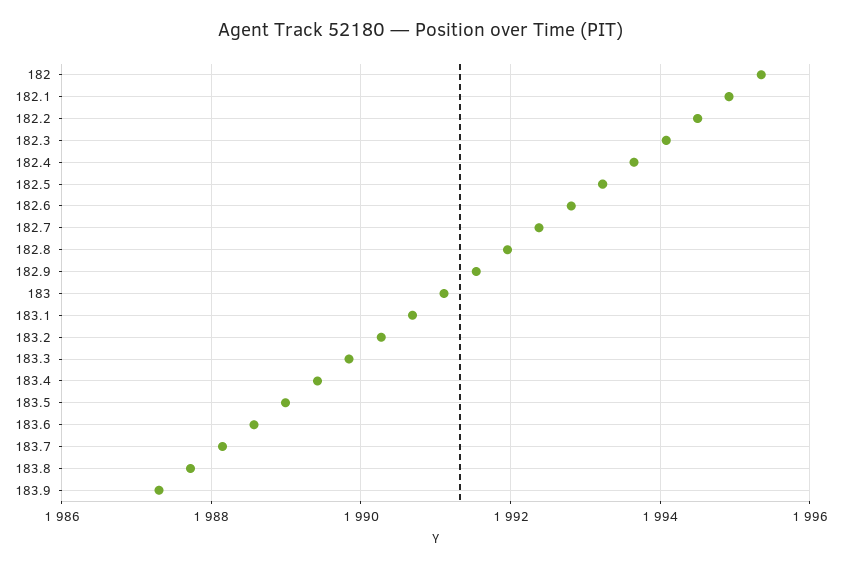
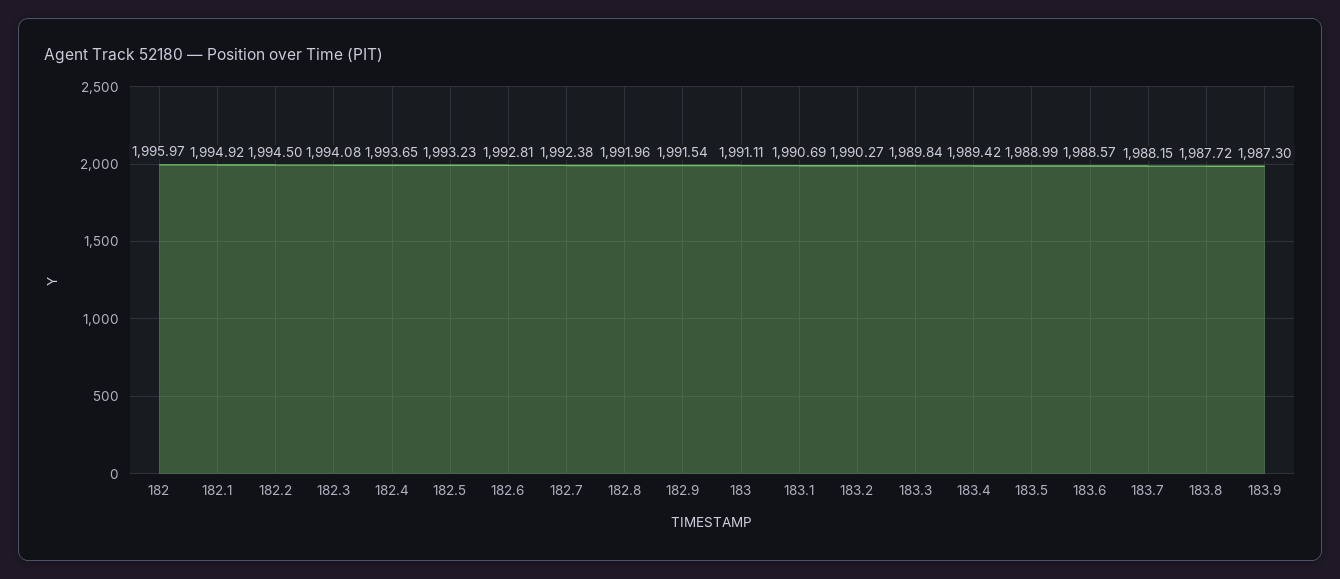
182: 1995.4 -> 1995.97

